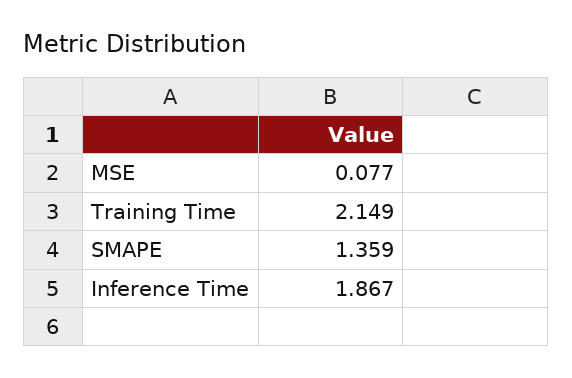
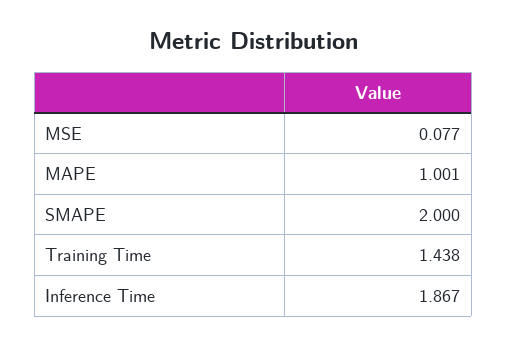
Training Time: 2.149 -> 1.438
SMAPE: 1.359 -> 2
MAPE: none -> 1.001

